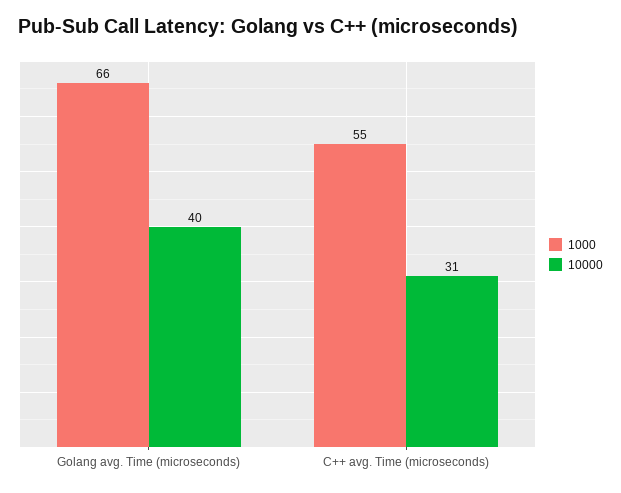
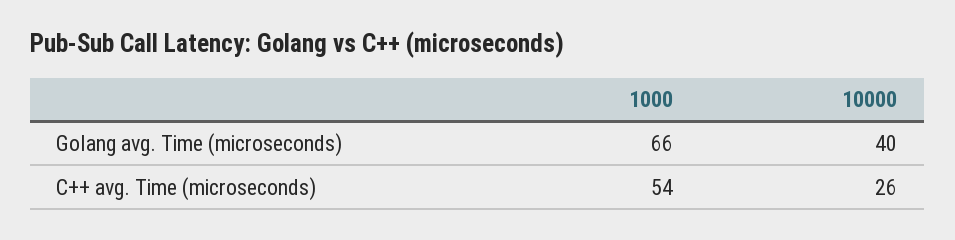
1000, C++ avg. Time (microseconds): 55 -> 54
10000, C++ avg. Time (microseconds): 31 -> 26

